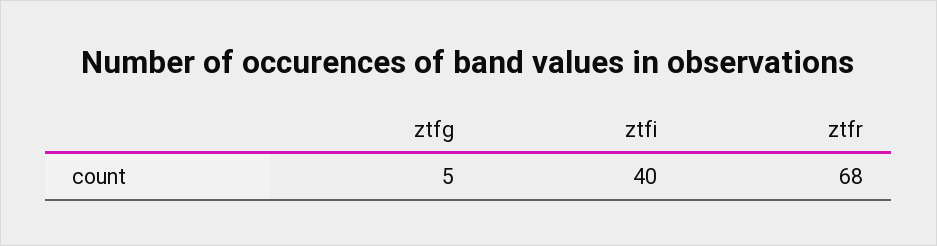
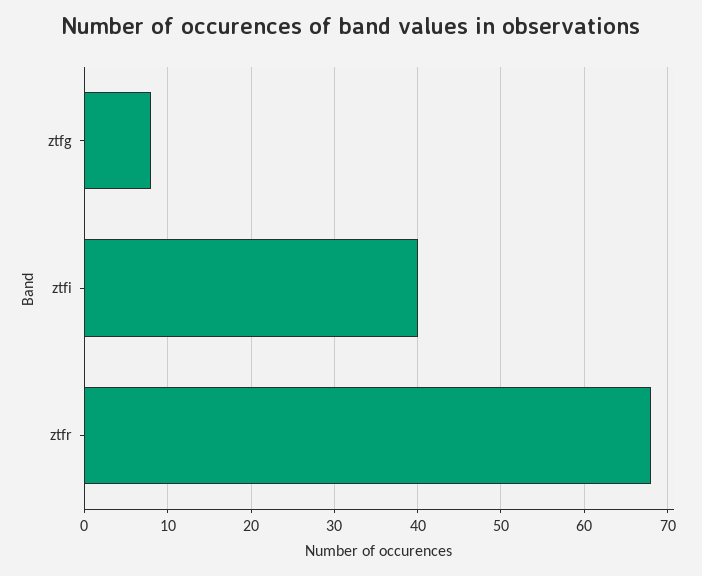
ztfg: 5 -> 8

